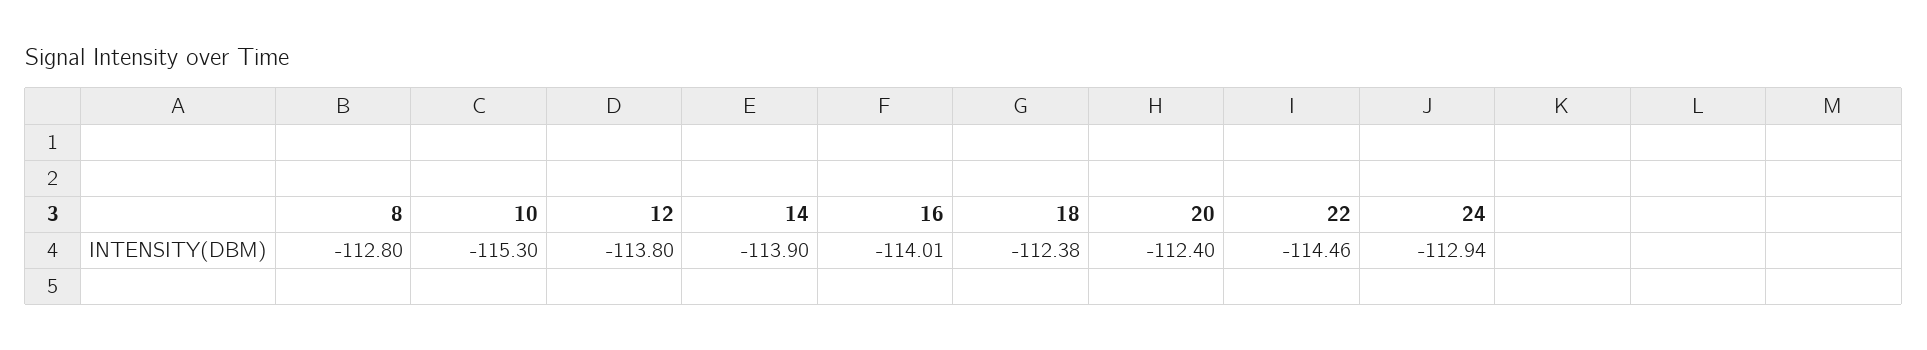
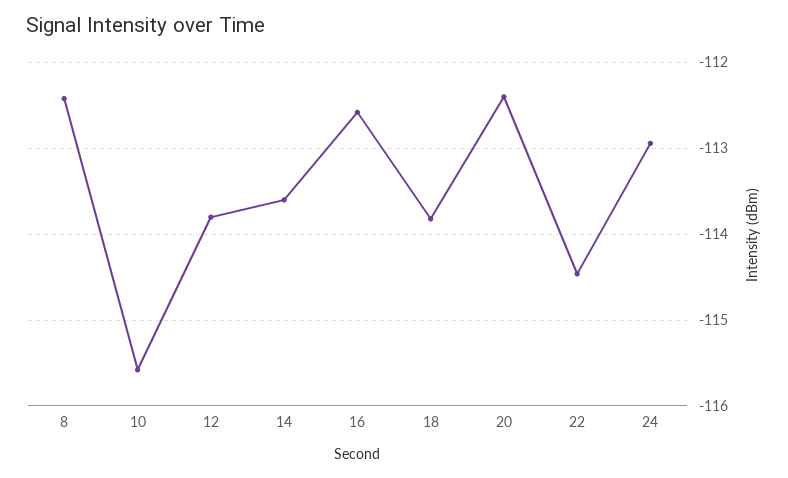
8: -112.8 -> -112.4
10: -115.3 -> -115.6
14: -113.9 -> -113.6
16: -114.01 -> -112.6
18: -112.38 -> -113.8

